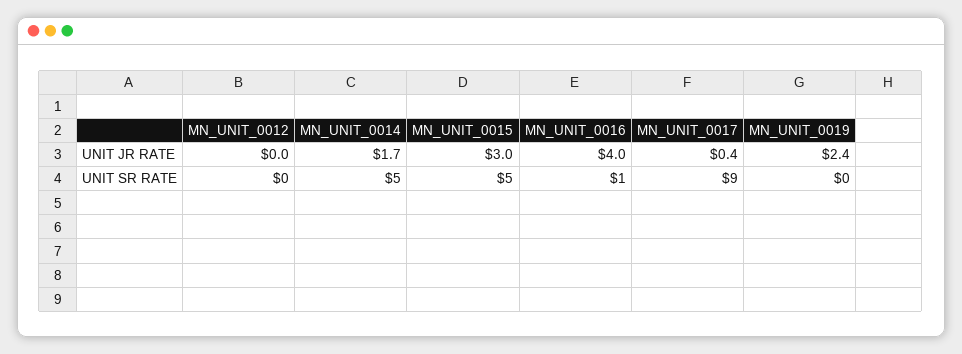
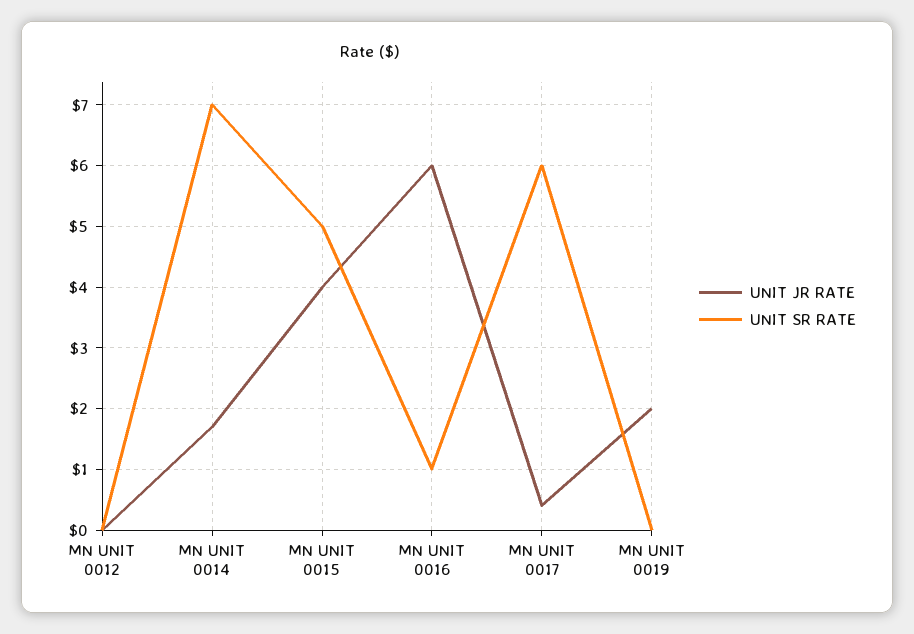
UNIT JR RATE, MN_UNIT_0015: 3 -> 4
UNIT JR RATE, MN_UNIT_0016: 4 -> 6
UNIT JR RATE, MN_UNIT_0019: 2.4 -> 2
UNIT SR RATE, MN_UNIT_0014: 5 -> 7
UNIT SR RATE, MN_UNIT_0017: 9 -> 6

